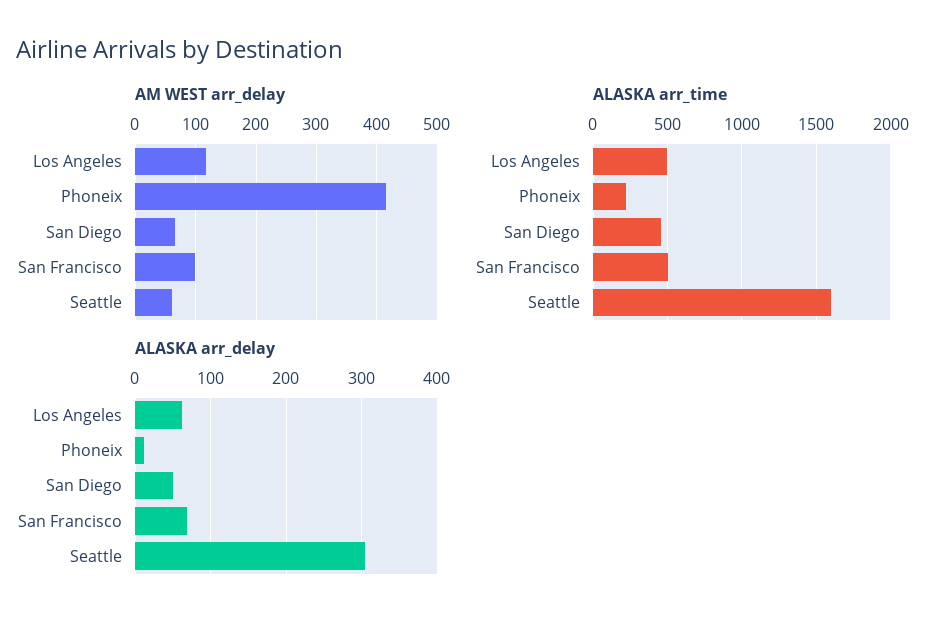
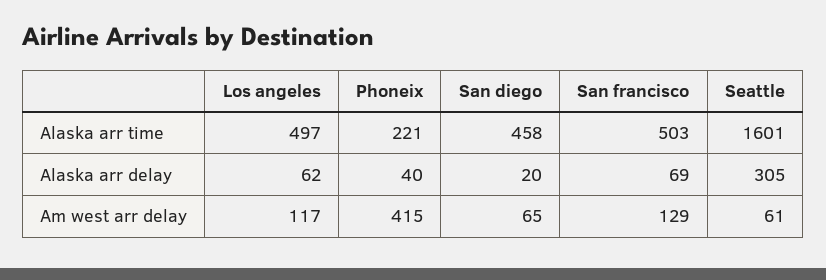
AM WEST arr_delay, San Francisco: 100 -> 129
ALASKA arr_delay, Phoneix: 10 -> 40
ALASKA arr_delay, San Diego: 50 -> 20

